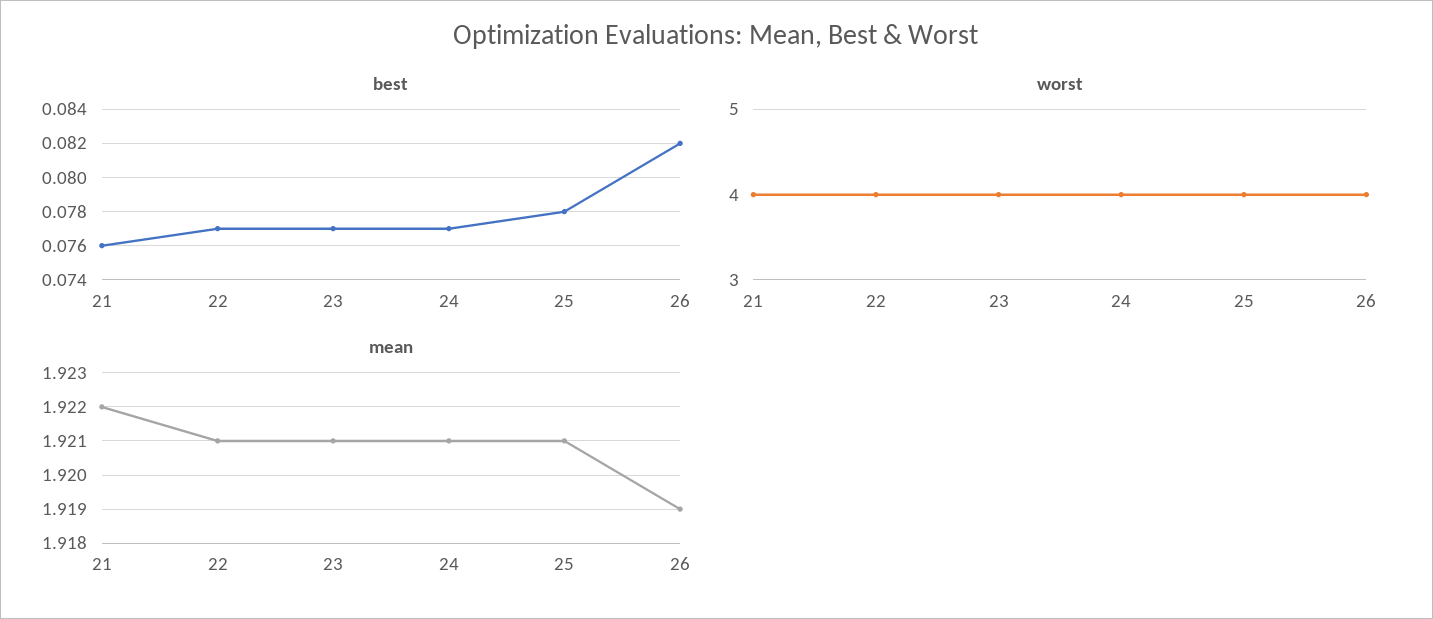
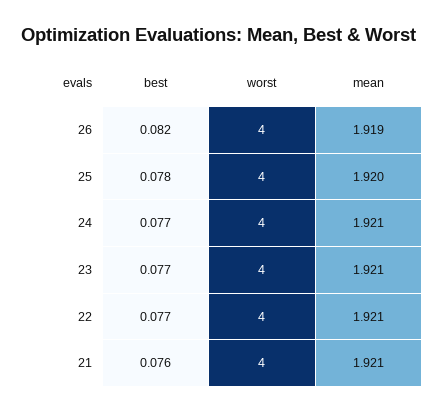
mean, 21: 1.922 -> 1.921
mean, 25: 1.921 -> 1.92

